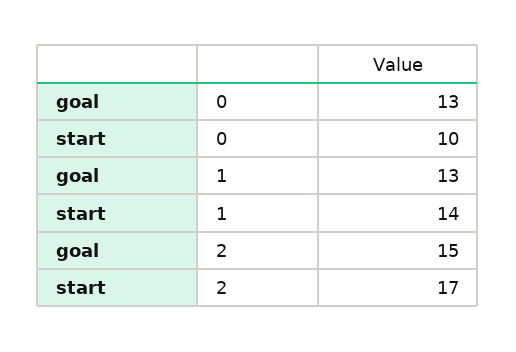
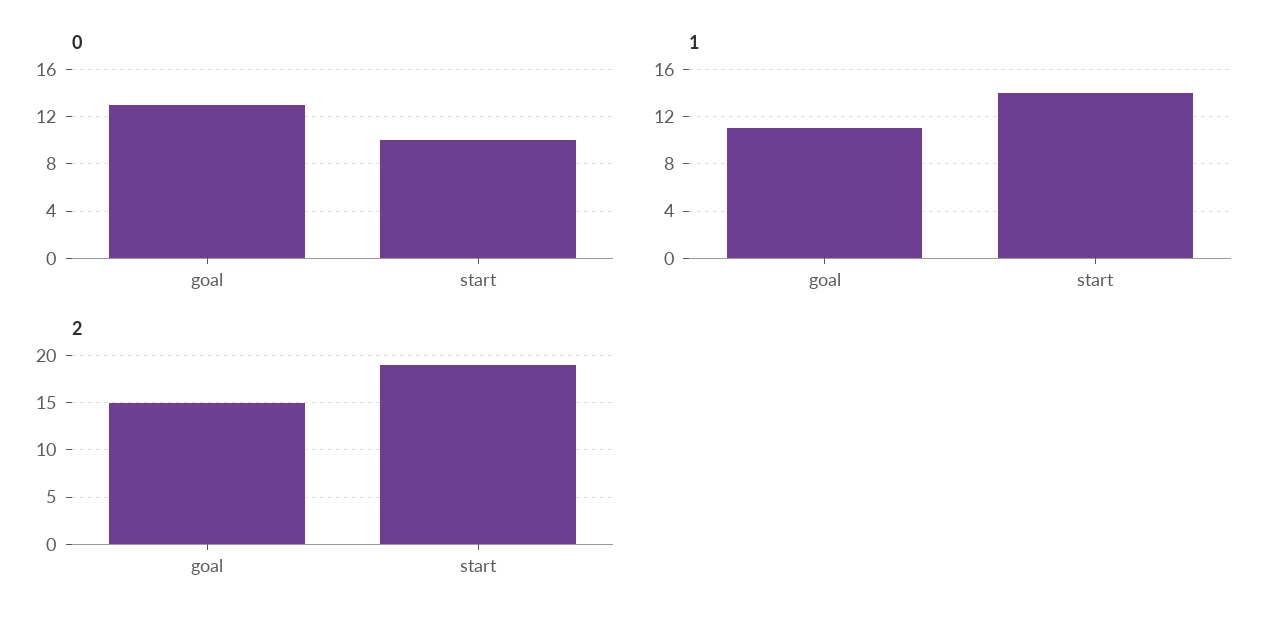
1, goal: 13 -> 11
2, start: 17 -> 19

